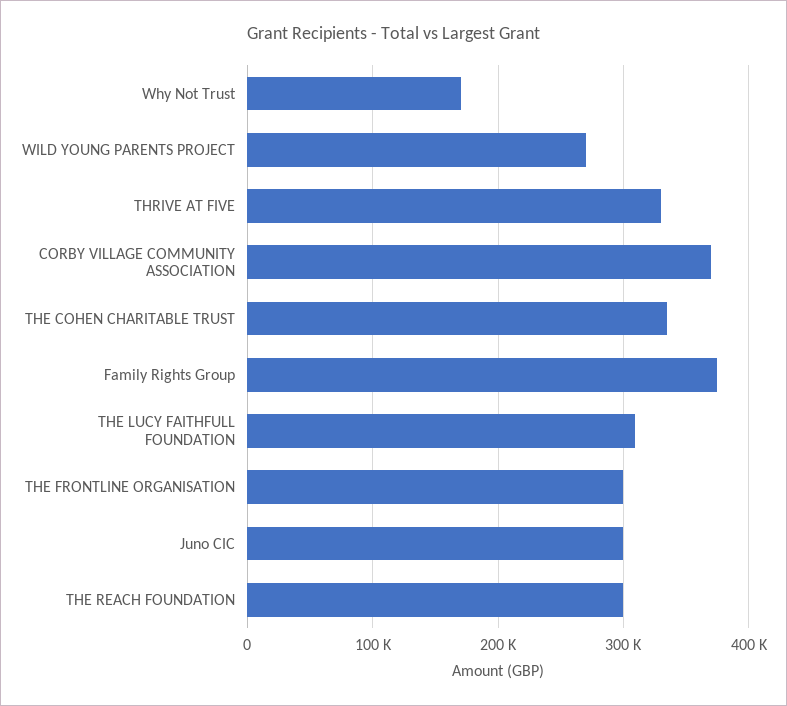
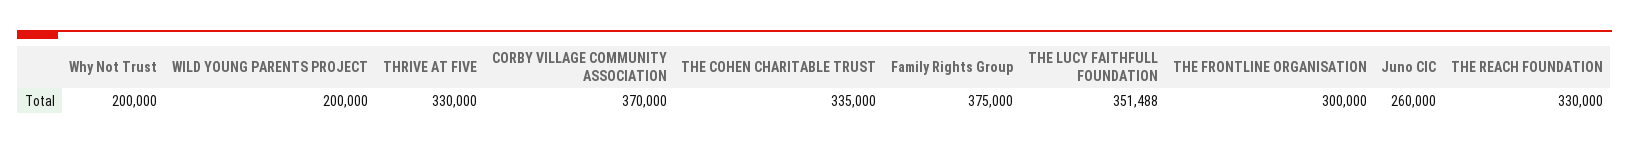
Why Not Trust: 170000 -> 200000
WILD YOUNG PARENTS PROJECT: 270000 -> 200000
THE LUCY FAITHFULL FOUNDATION: 310000 -> 351488
Juno CIC: 300000 -> 260000
THE REACH FOUNDATION: 300000 -> 330000

